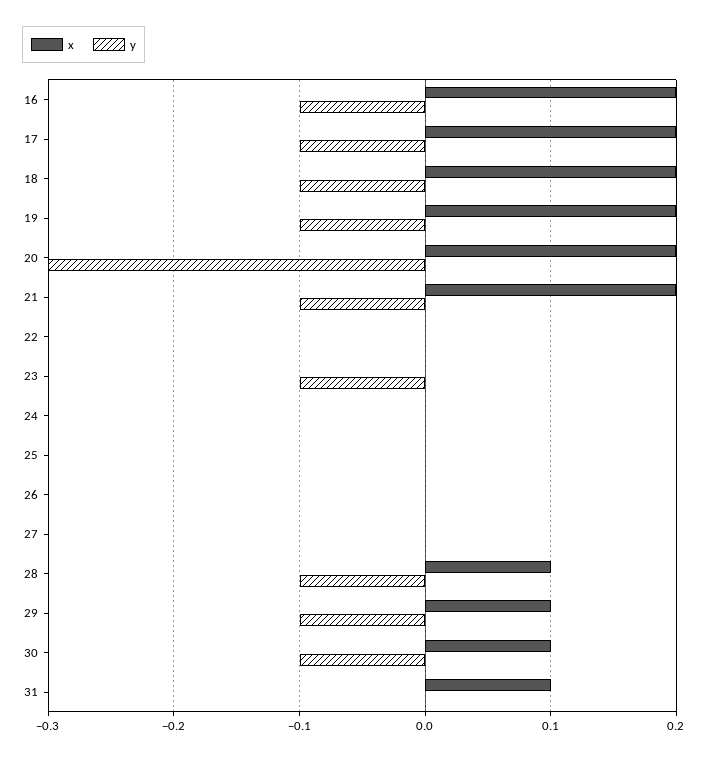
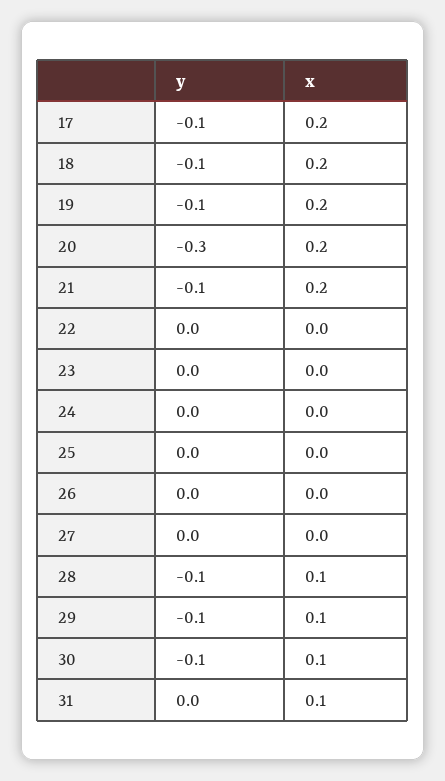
x, 16: 0.2 -> none
y, 16: -0.1 -> none
y, 23: -0.1 -> 0

